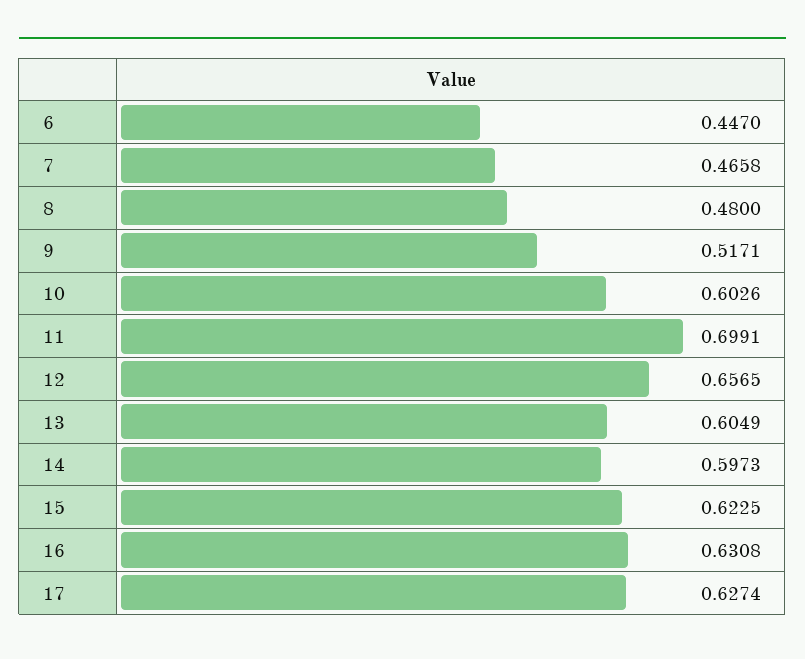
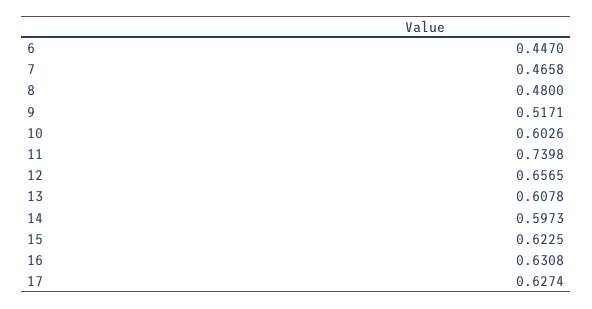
11: 0.6991 -> 0.7398
13: 0.6049 -> 0.6078

